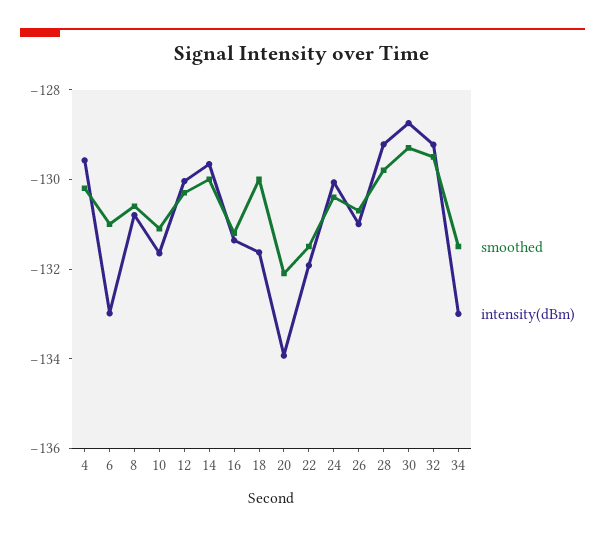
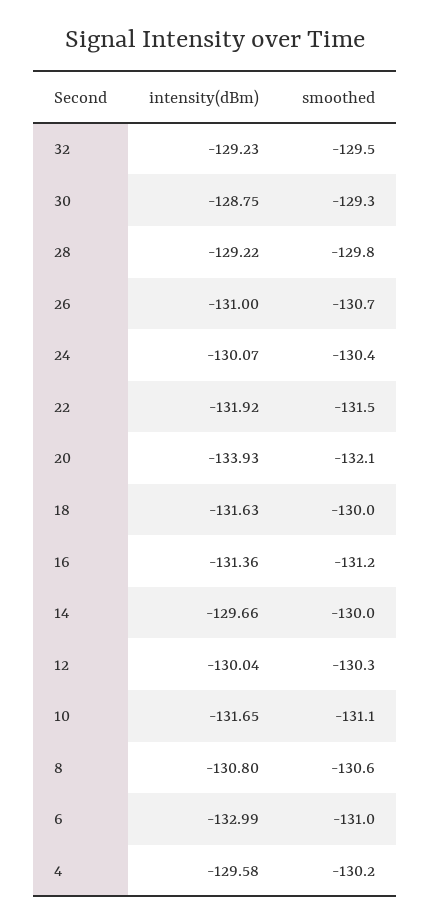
smoothed, 34: -131.5 -> none
intensity(dBm), 34: -133 -> none

